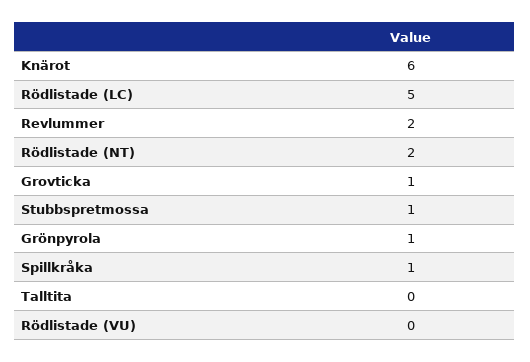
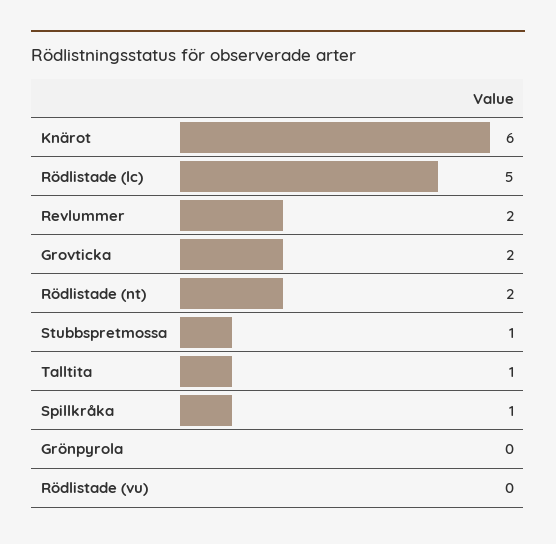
Grovticka: 1 -> 2
Grönpyrola: 1 -> 0
Talltita: 0 -> 1

